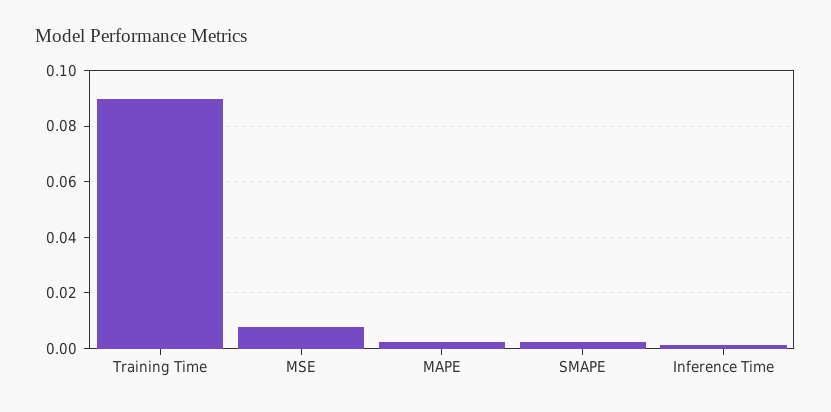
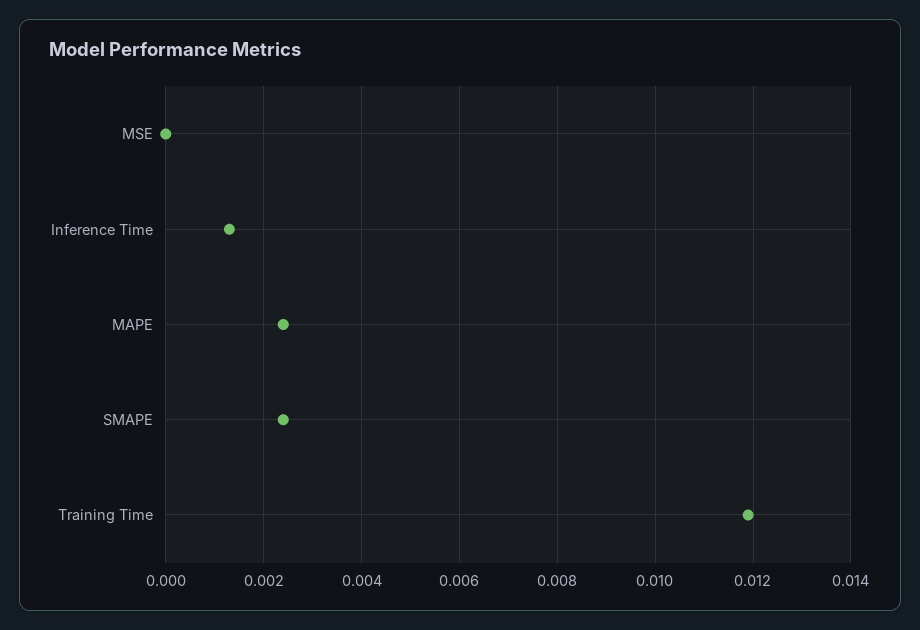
Training Time: 0.09 -> 0.012
MSE: 0.0075 -> 0

